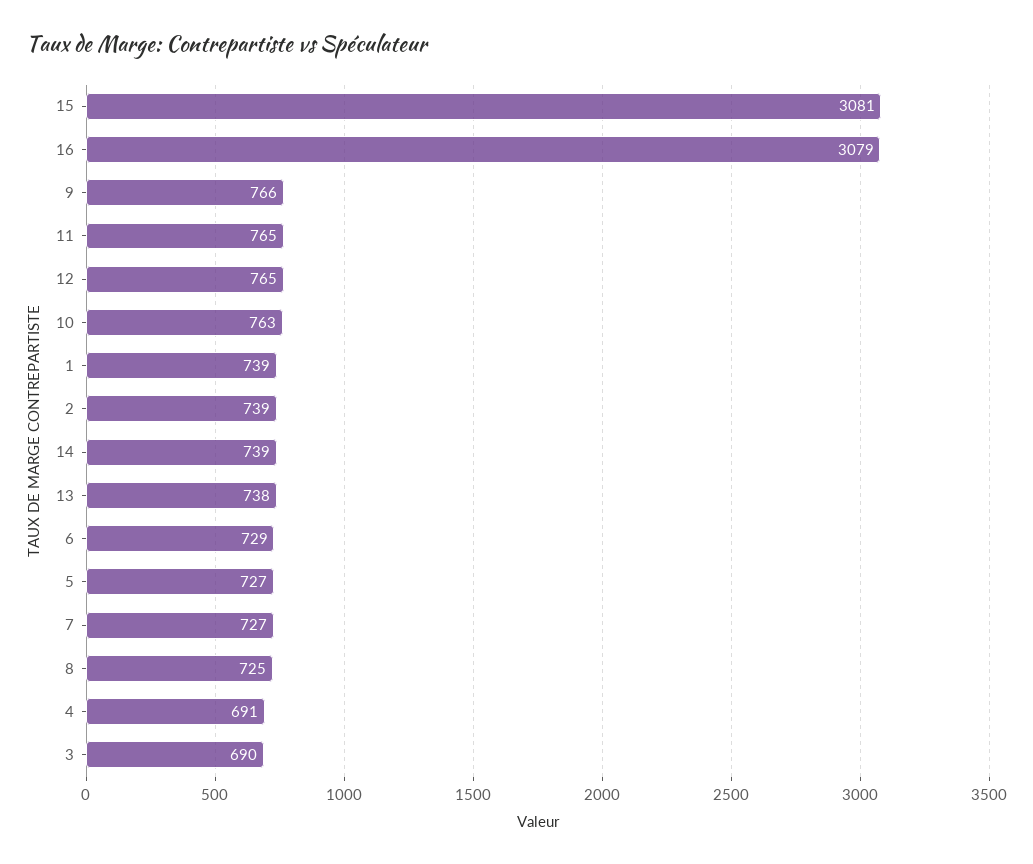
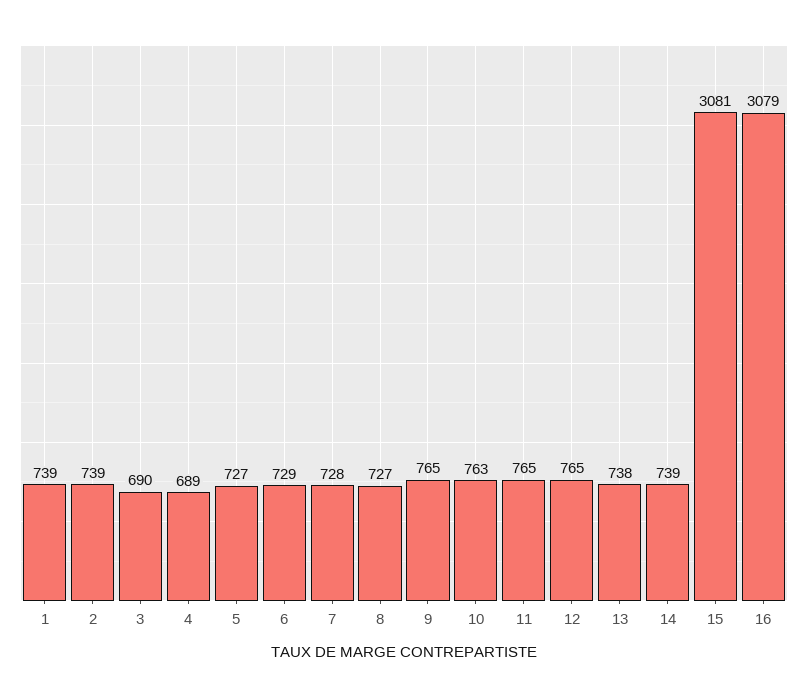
9: 766 -> 765
7: 727 -> 728
8: 725 -> 727
4: 691 -> 689

